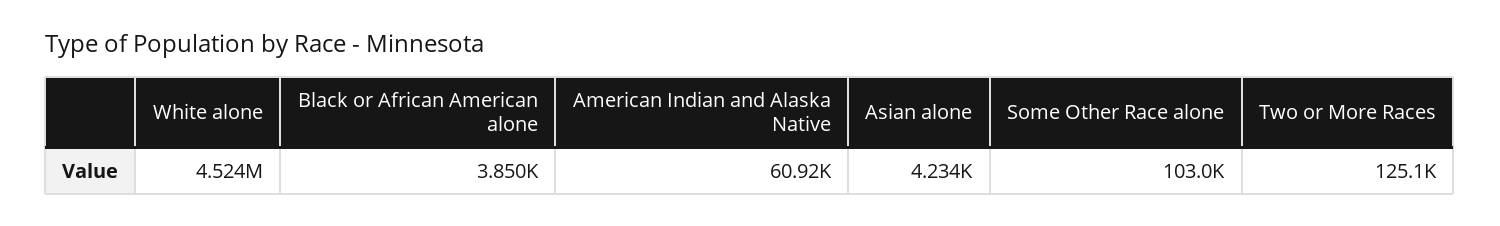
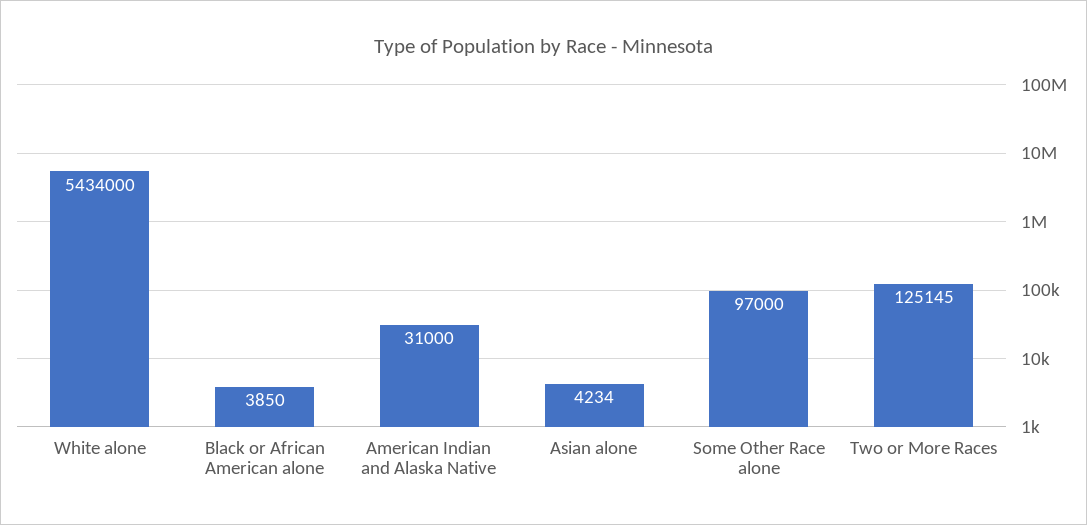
White alone: 4524000 -> 5434000
American Indian and Alaska Native: 60920 -> 31000
Some Other Race alone: 103000 -> 97000

